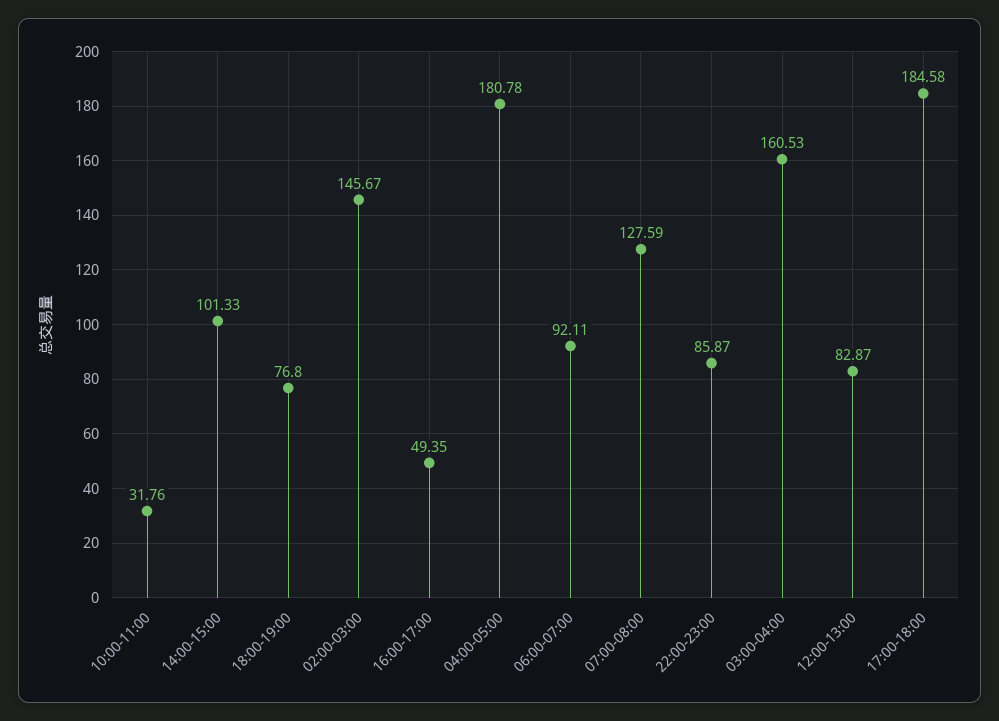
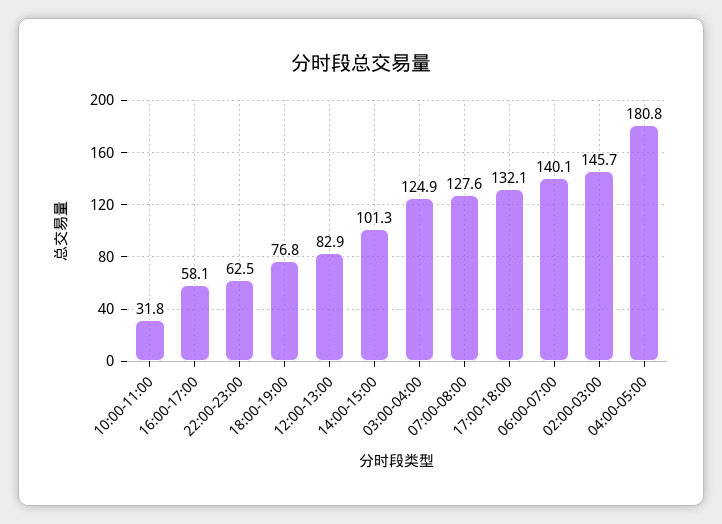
16:00-17:00: 49.35 -> 58.1
06:00-07:00: 92.11 -> 140.1
22:00-23:00: 85.87 -> 62.5
03:00-04:00: 160.53 -> 124.9
17:00-18:00: 184.58 -> 132.1

